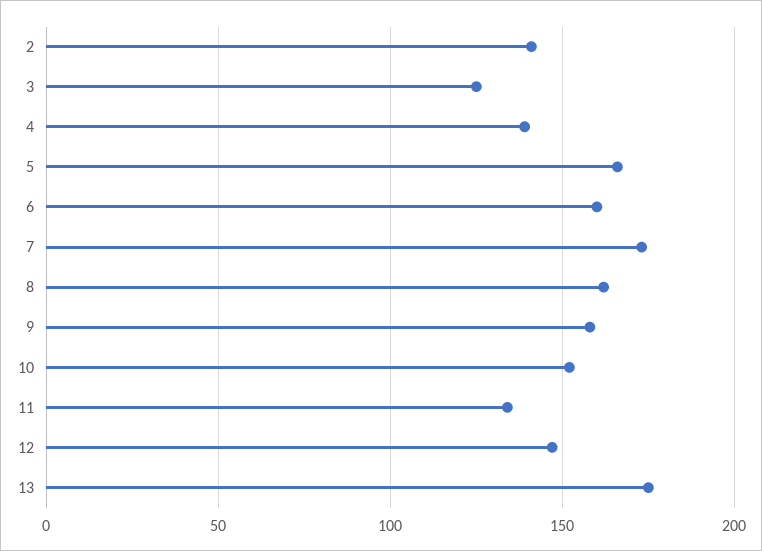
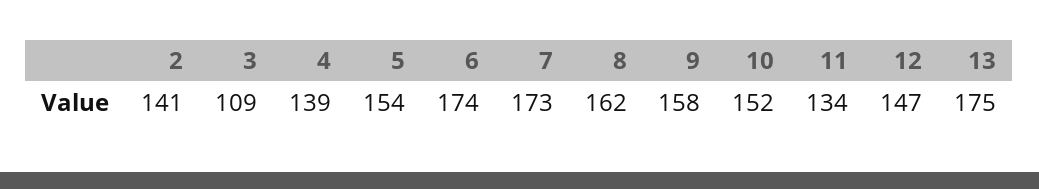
3: 125 -> 109
5: 165 -> 154
6: 160 -> 174

